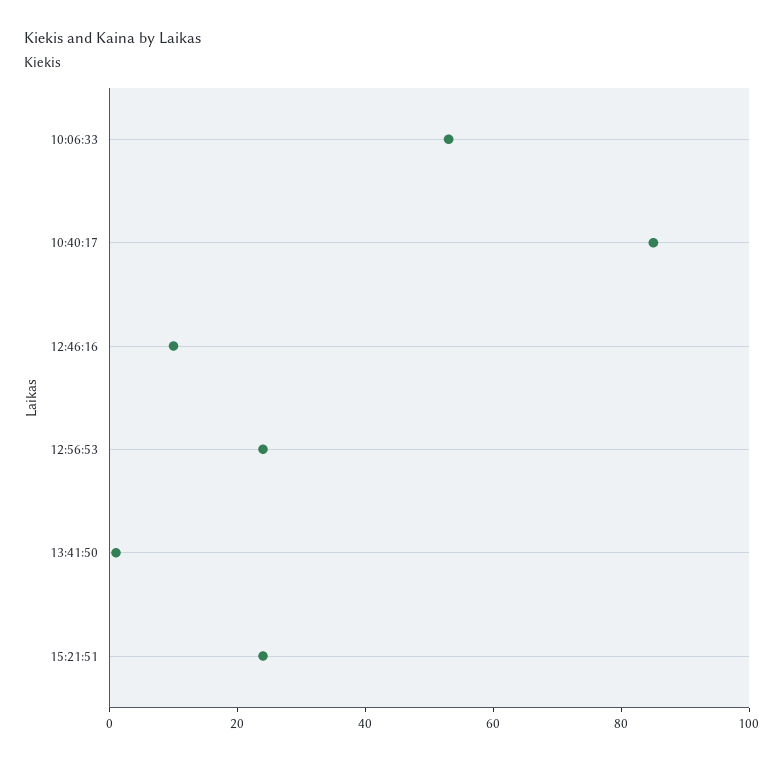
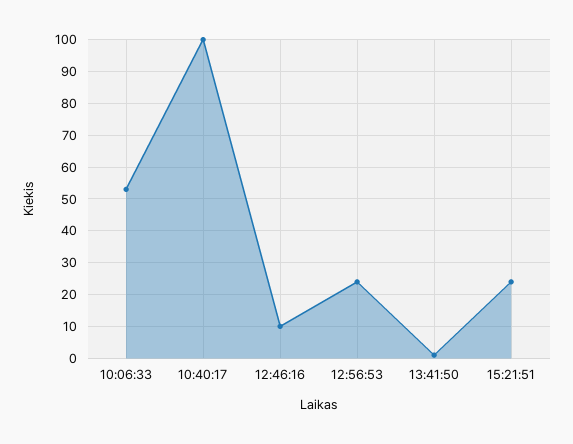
10:40:17: 85 -> 100

